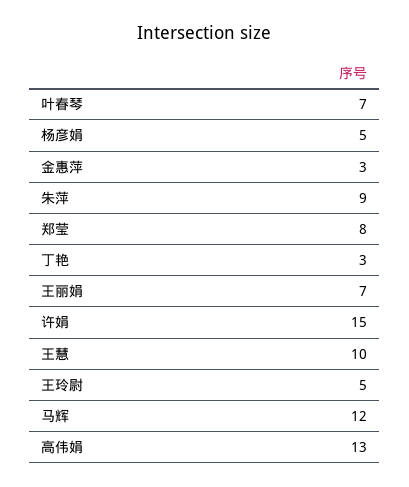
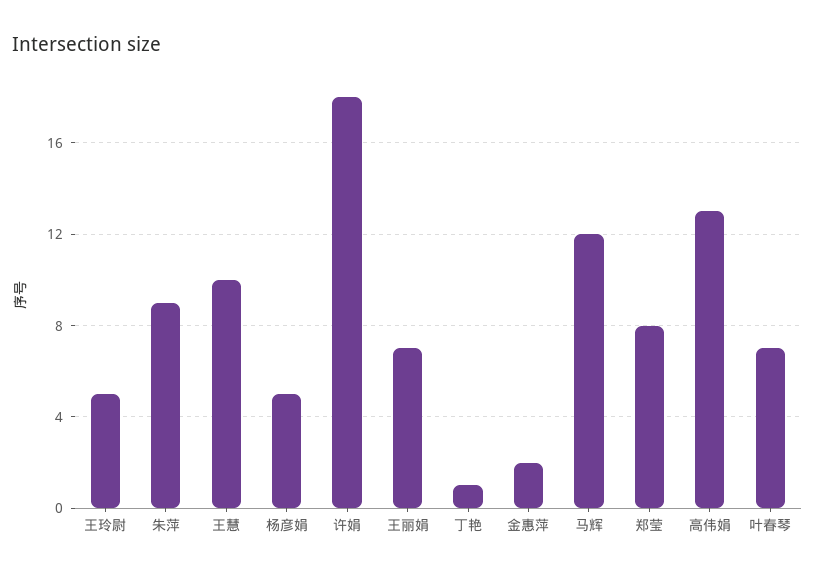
金惠萍: 3 -> 2
丁艳: 3 -> 1
许娟: 15 -> 18

